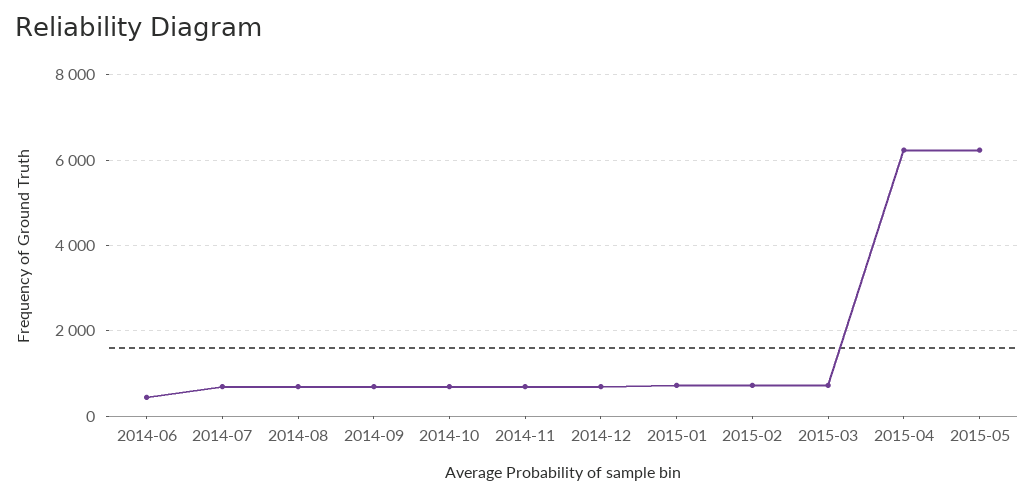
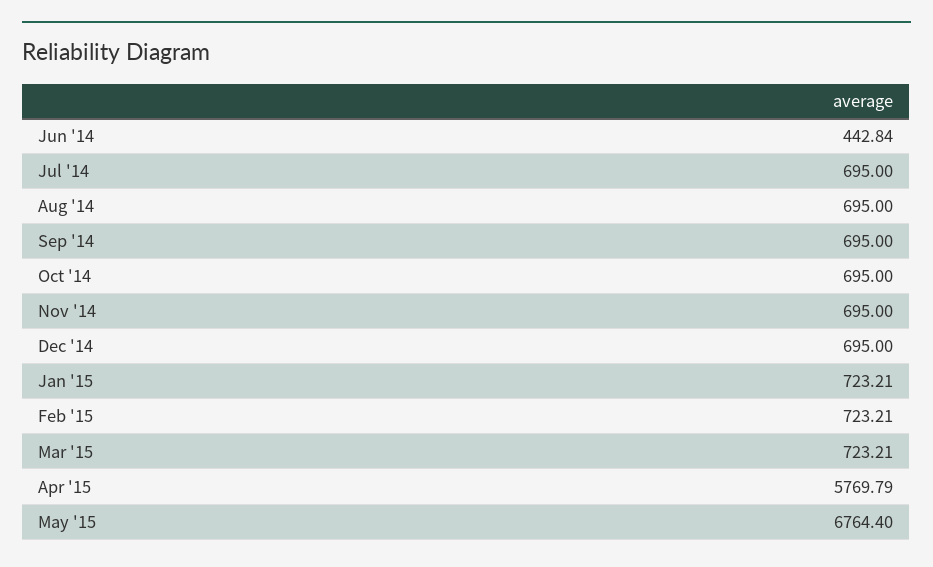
2015-04: 6200 -> 5769.79
2015-05: 6200 -> 6764.4

